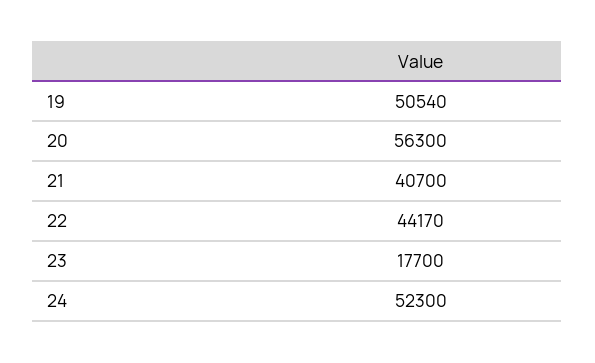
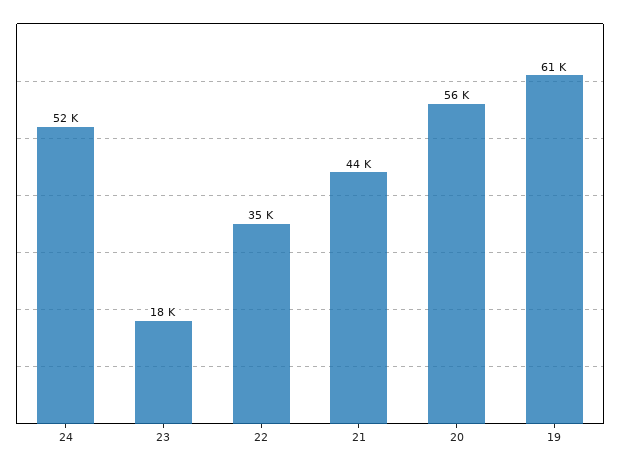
19: 50540 -> 61000
21: 40700 -> 44000
22: 44170 -> 35000

